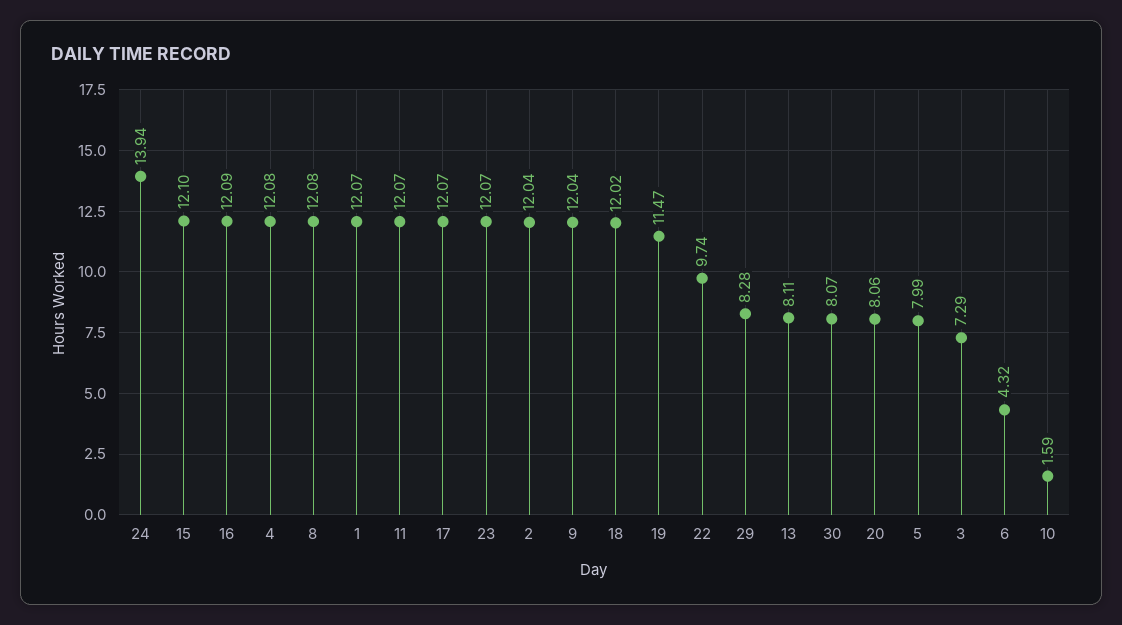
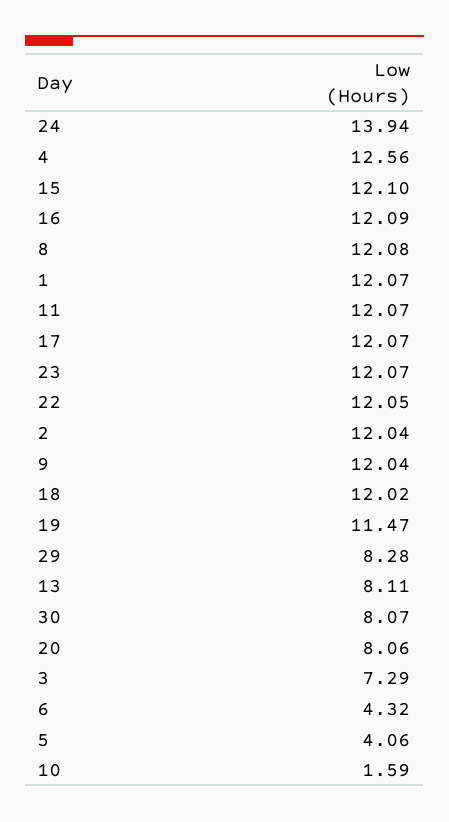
4: 12.08 -> 12.56
22: 9.74 -> 12.05
5: 7.99 -> 4.06

